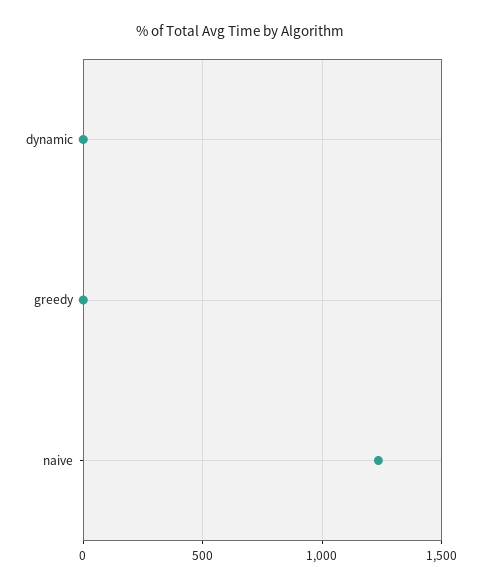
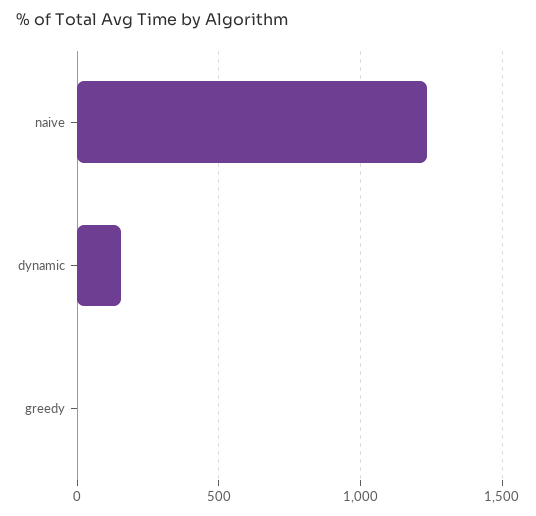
dynamic: 0 -> 150

